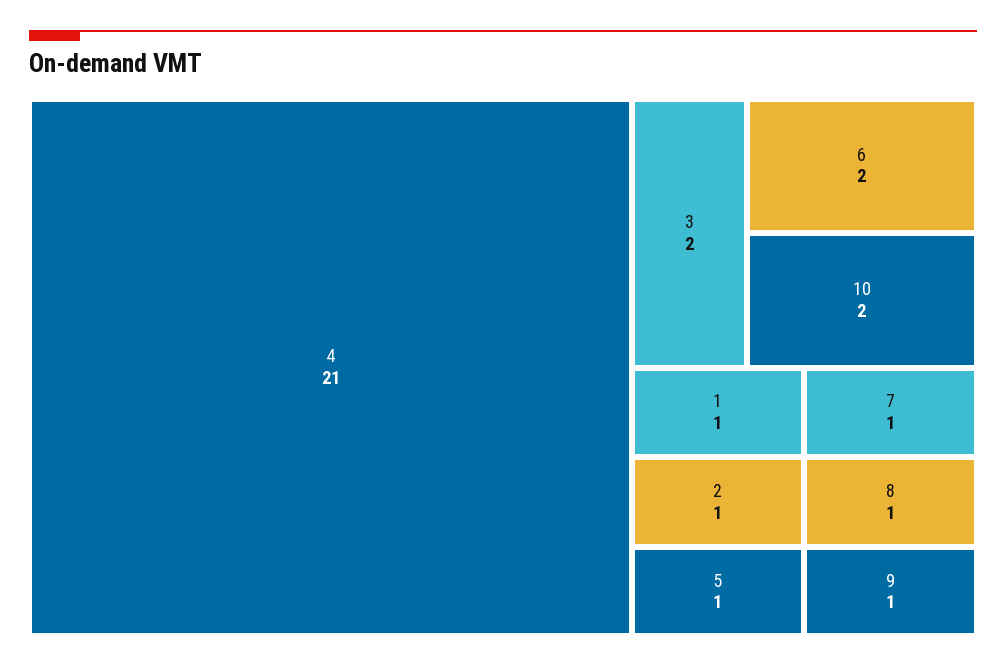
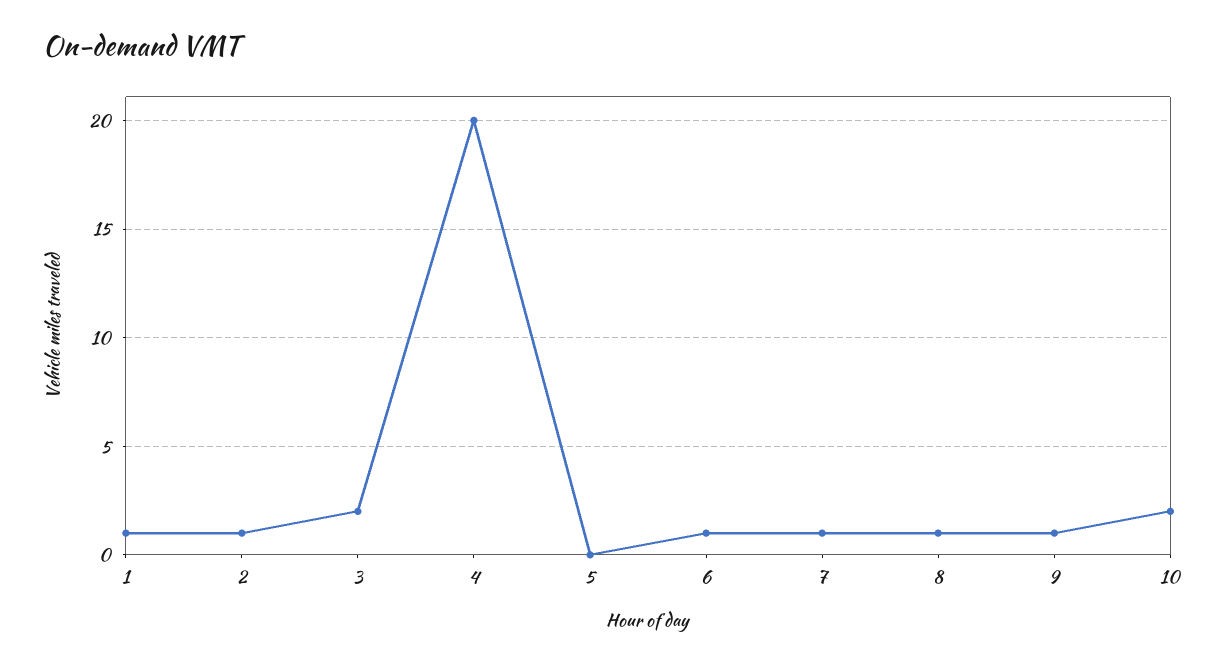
4: 21 -> 20
6: 2 -> 1
5: 1 -> 0

